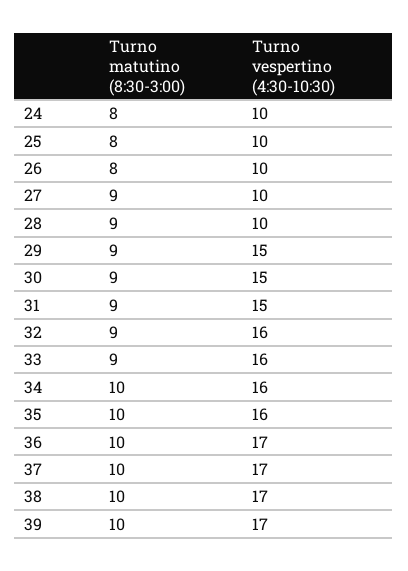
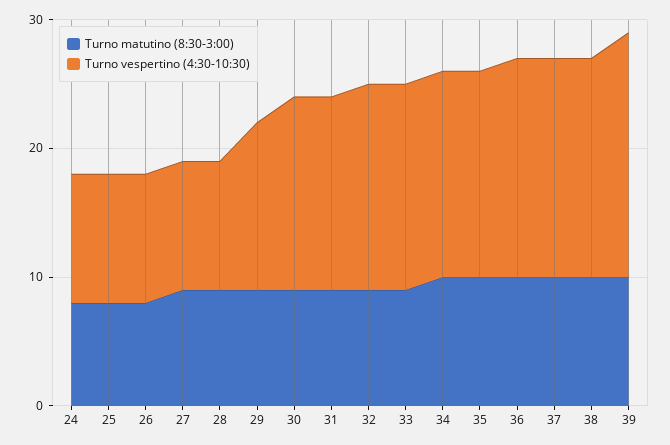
Turno vespertino (4:30-10:30), 29: 15 -> 13
Turno vespertino (4:30-10:30), 39: 17 -> 19

